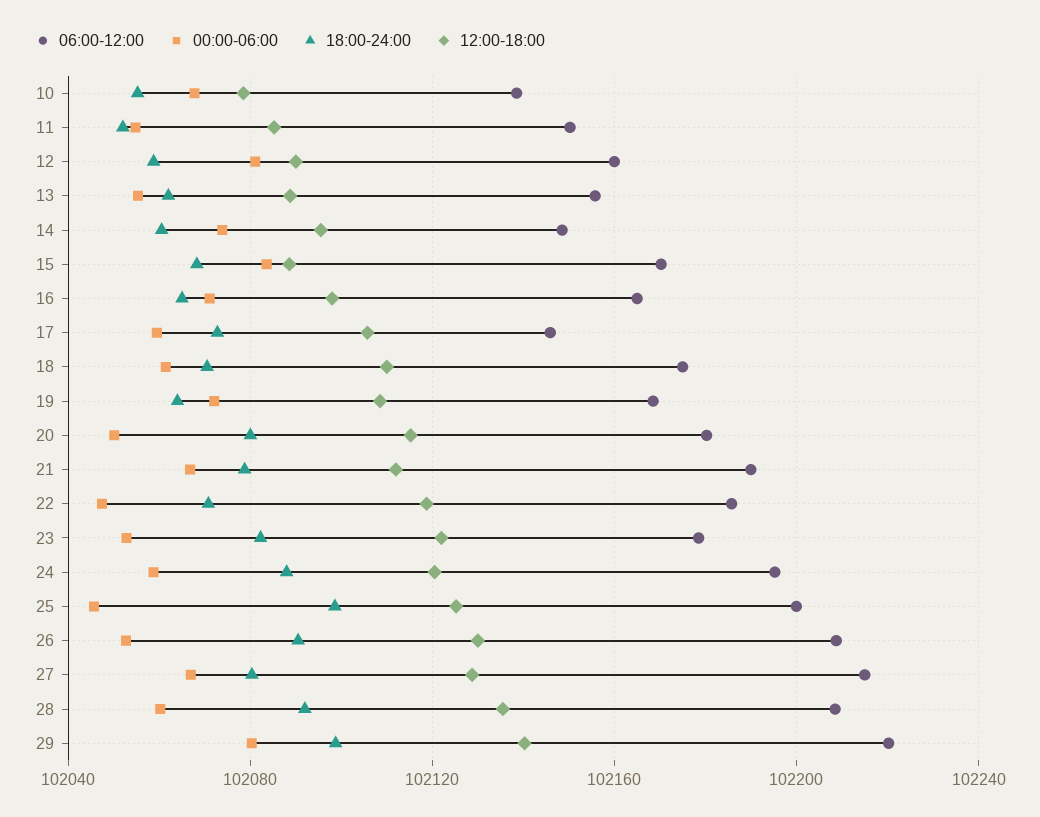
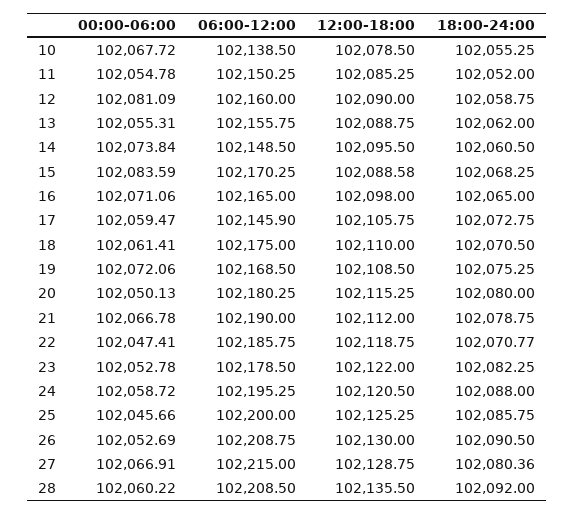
18:00-24:00, 19: 102065 -> 102075.25
18:00-24:00, 25: 102100 -> 102085.75
06:00-12:00, 29: 102220 -> none
00:00-06:00, 29: 102080 -> none
18:00-24:00, 29: 102100 -> none
12:00-18:00, 29: 102140 -> none

